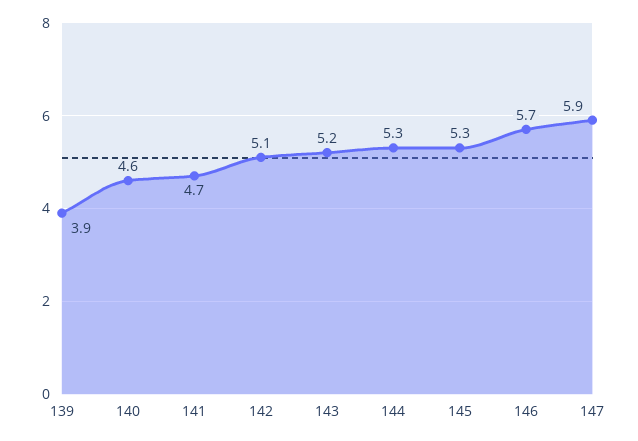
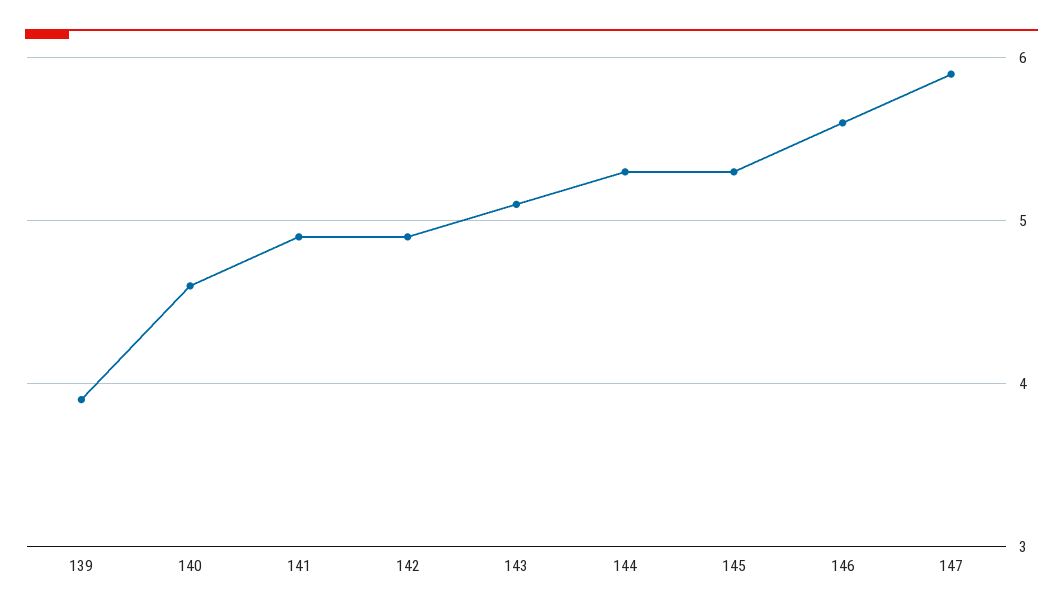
141: 4.7 -> 4.9
142: 5.1 -> 4.9
143: 5.2 -> 5.1
146: 5.7 -> 5.6

